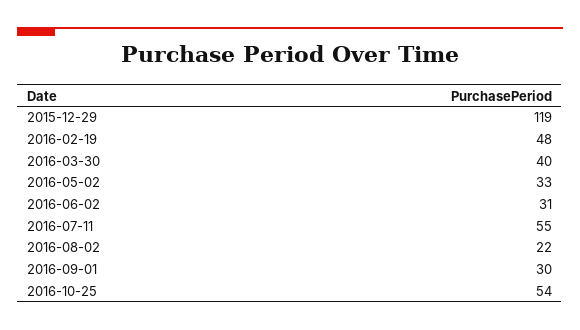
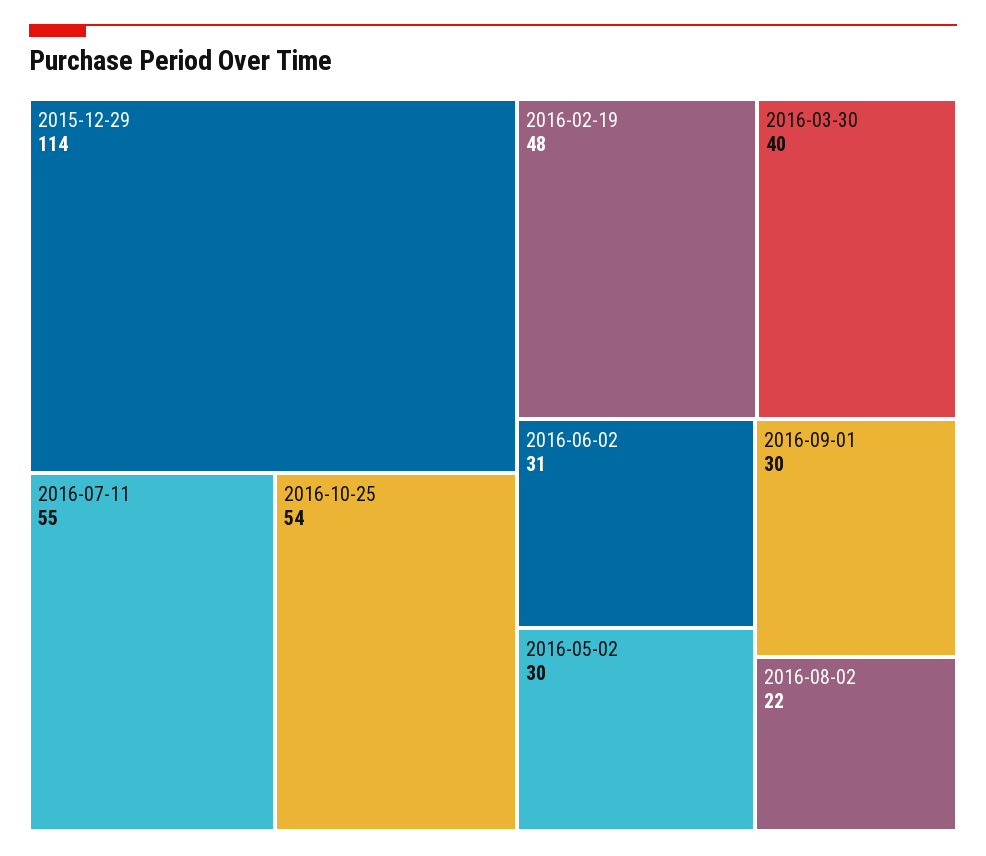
2015-12-29: 119 -> 114
2016-05-02: 33 -> 30

